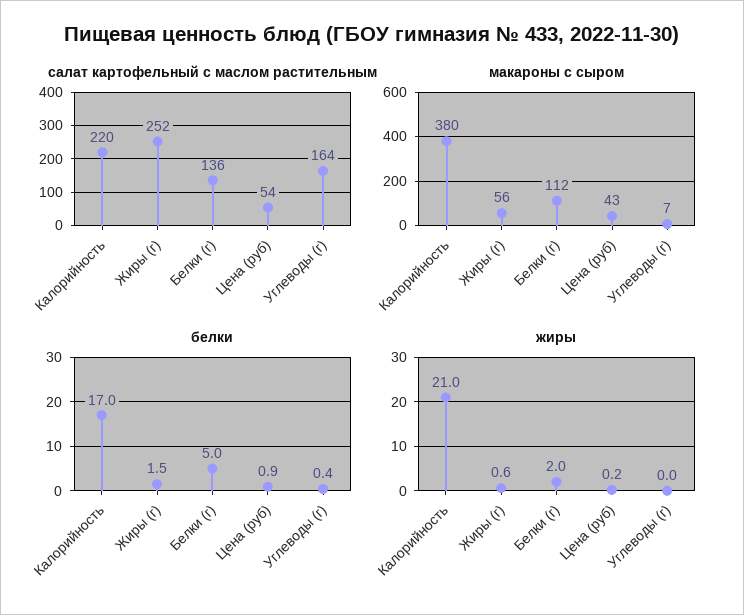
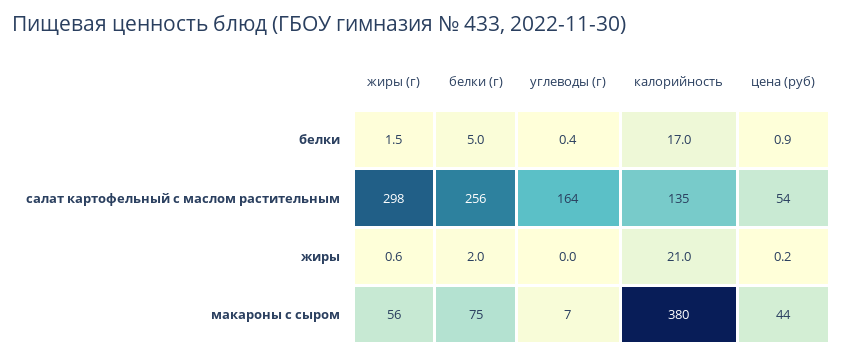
салат картофельный с маслом растительным, Калорийность: 220 -> 135
салат картофельный с маслом растительным, Жиры (г): 252 -> 298
салат картофельный с маслом растительным, Белки (г): 136 -> 256
макароны с сыром, Белки (г): 112 -> 75
макароны с сыром, Цена (руб): 43 -> 44

